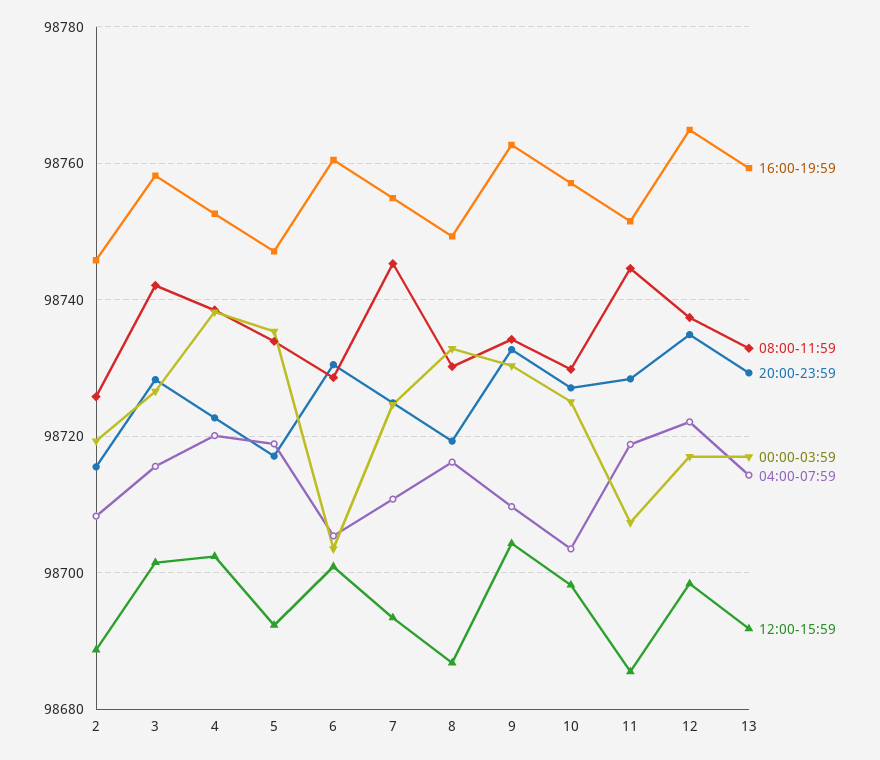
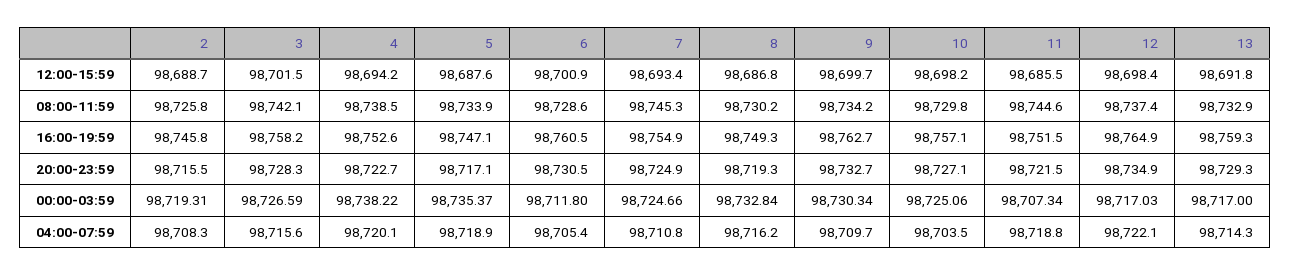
12:00-15:59, 4: 98702 -> 98694.2
12:00-15:59, 5: 98692 -> 98687.6
00:00-03:59, 6: 98704 -> 98711.8
12:00-15:59, 9: 98704 -> 98699.7
20:00-23:59, 11: 98728 -> 98721.5

